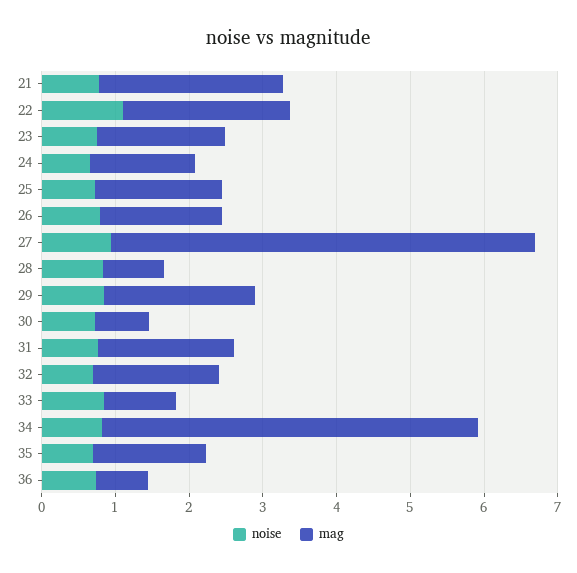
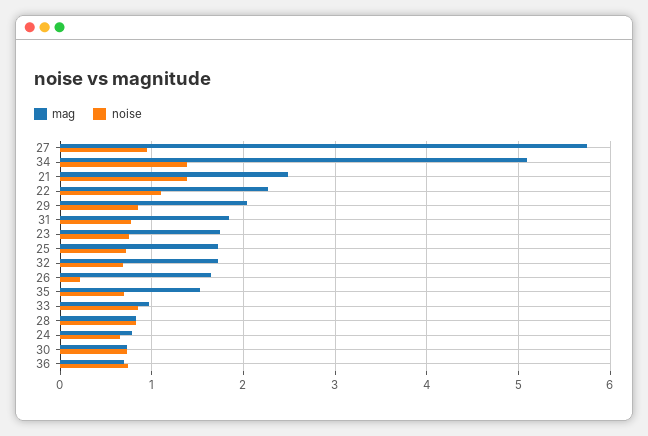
noise, 21: 0.8 -> 1.4
mag, 24: 1.4 -> 0.8
noise, 26: 0.8 -> 0.2
noise, 34: 0.8 -> 1.4

